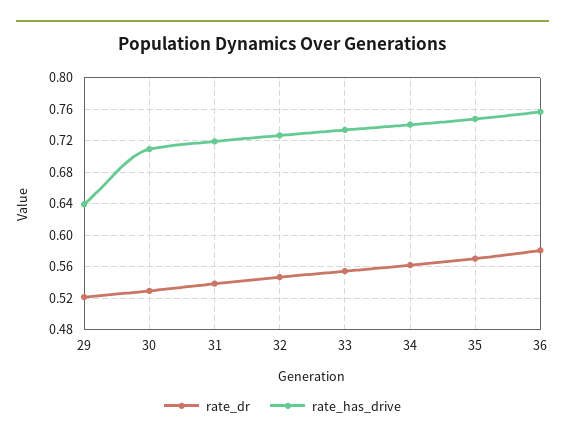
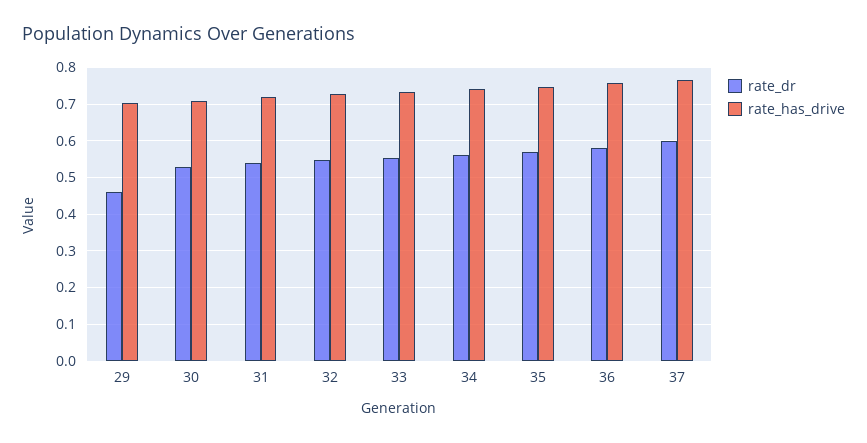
rate_dr, 29: 0.52 -> 0.46
rate_has_drive, 29: 0.64 -> 0.7
rate_dr, 37: none -> 0.6
rate_has_drive, 37: none -> 0.76

